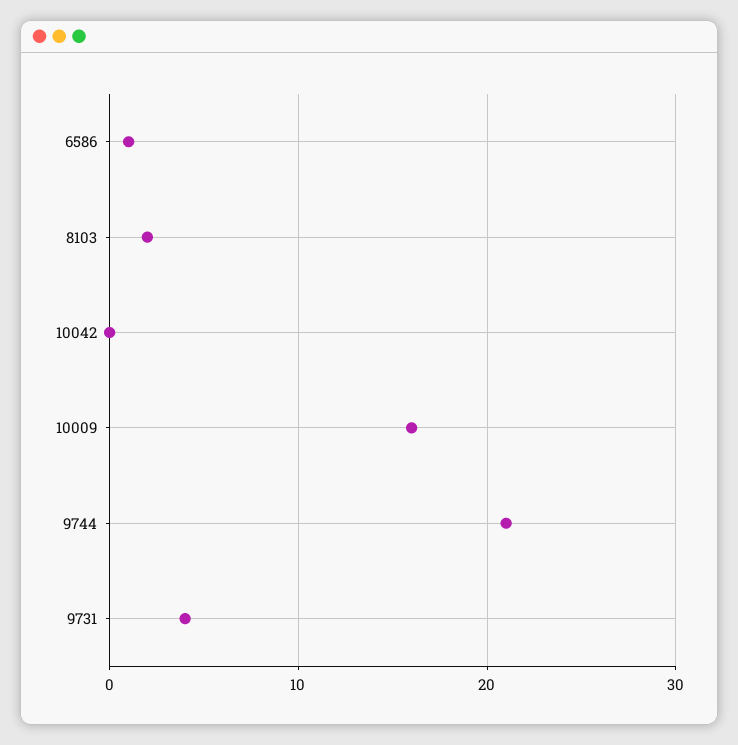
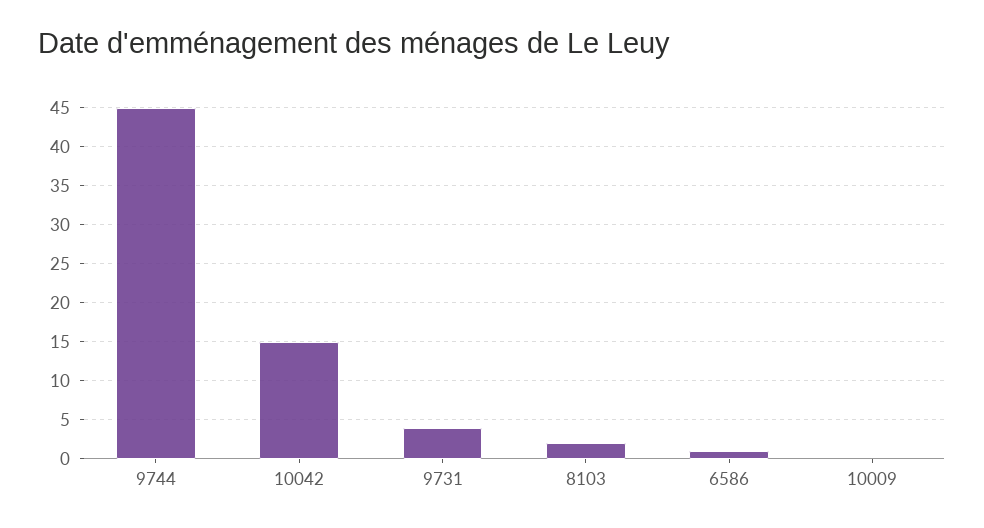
10042: 0 -> 15
10009: 16 -> 0
9744: 21 -> 45

